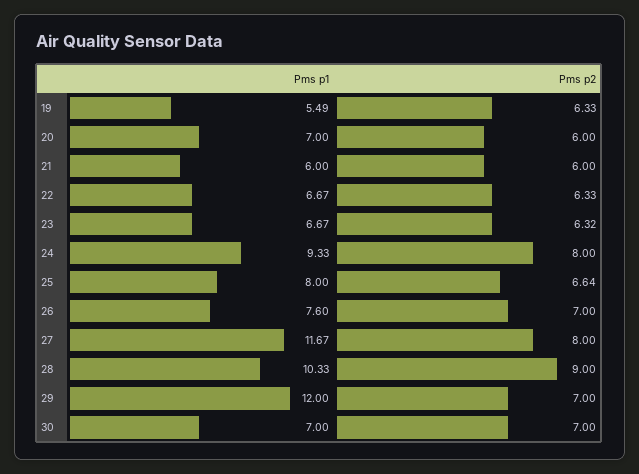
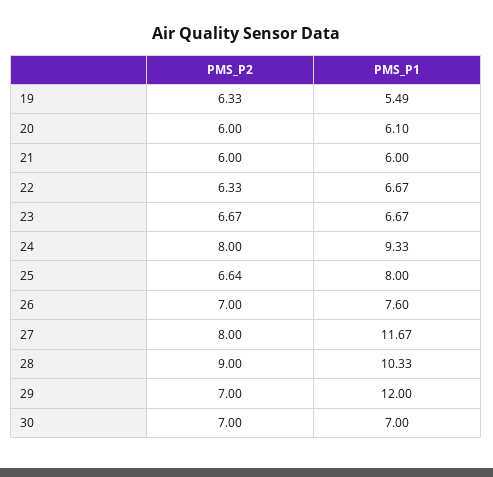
Pms p1, 20: 7 -> 6.1
Pms p2, 23: 6.32 -> 6.67

